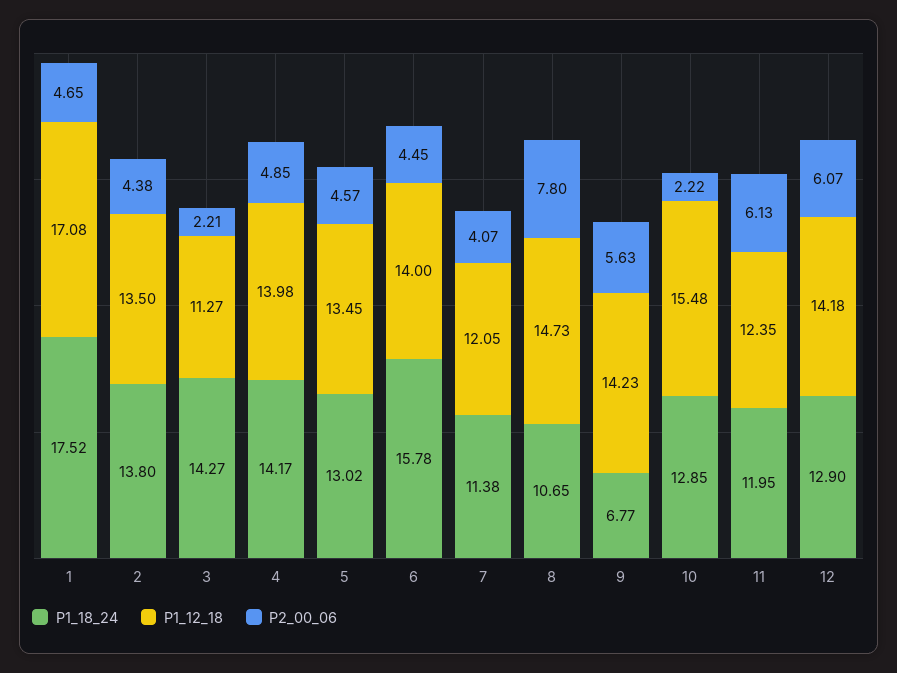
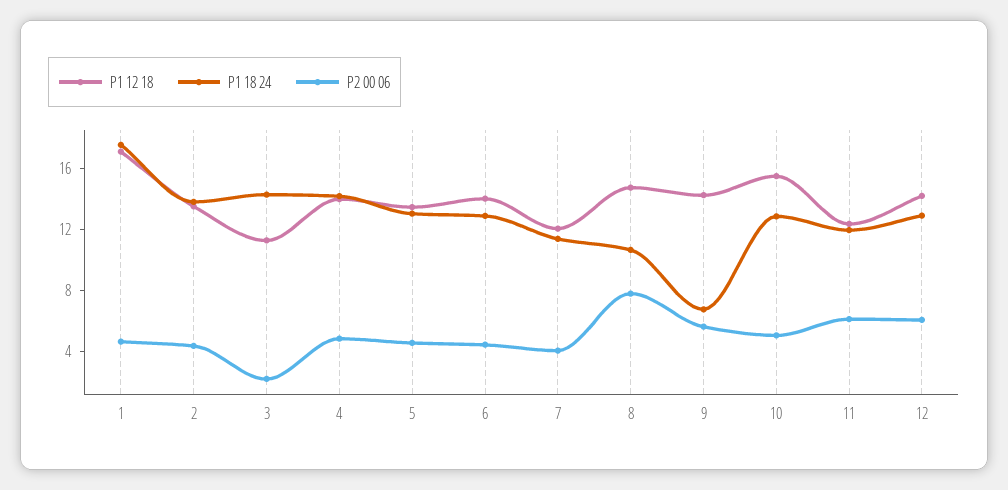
P1_18_24, 6: 15.78 -> 13
P2_00_06, 10: 2.22 -> 5

